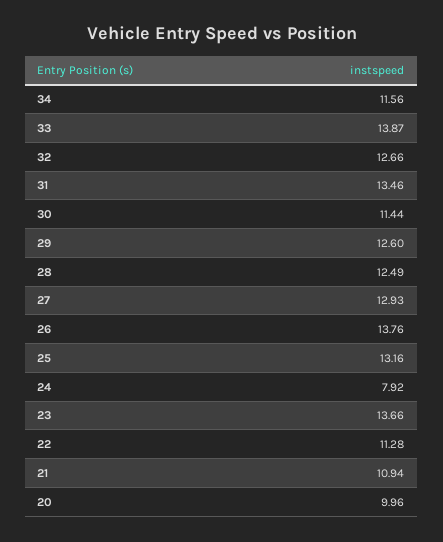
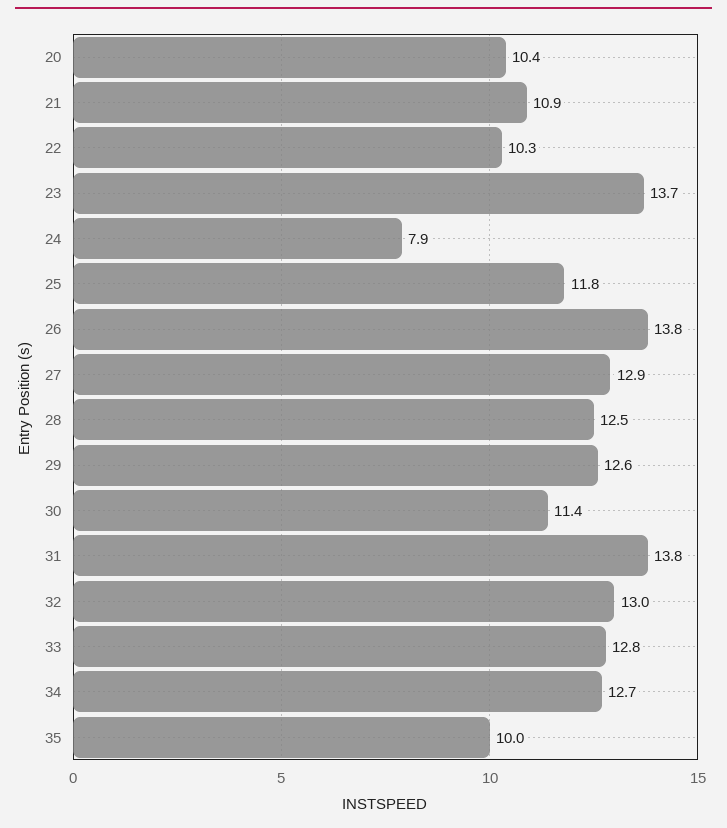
34: 11.56 -> 12.7
33: 13.87 -> 12.8
32: 12.66 -> 13
31: 13.46 -> 13.8
25: 13.16 -> 11.8
22: 11.28 -> 10.3
20: 9.96 -> 10.4
35: none -> 10

